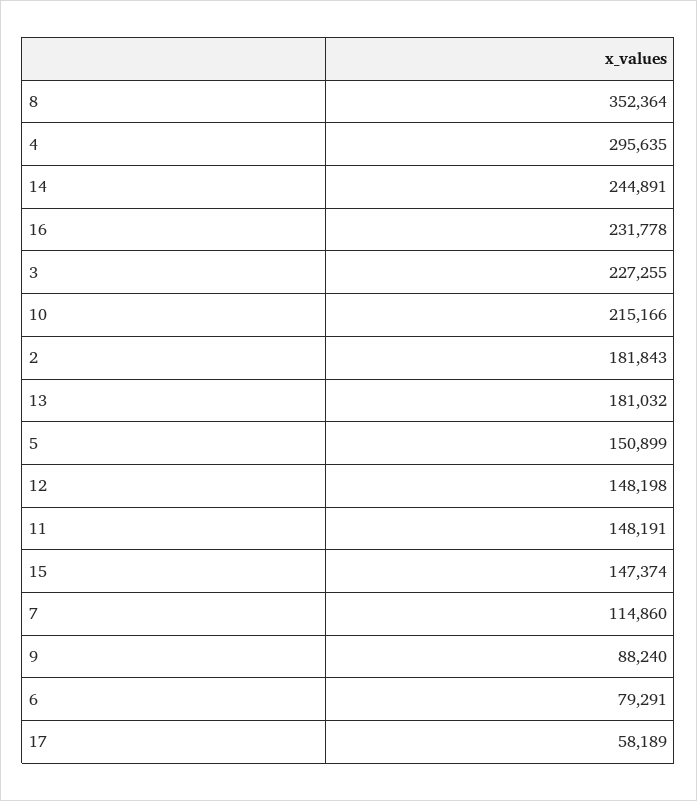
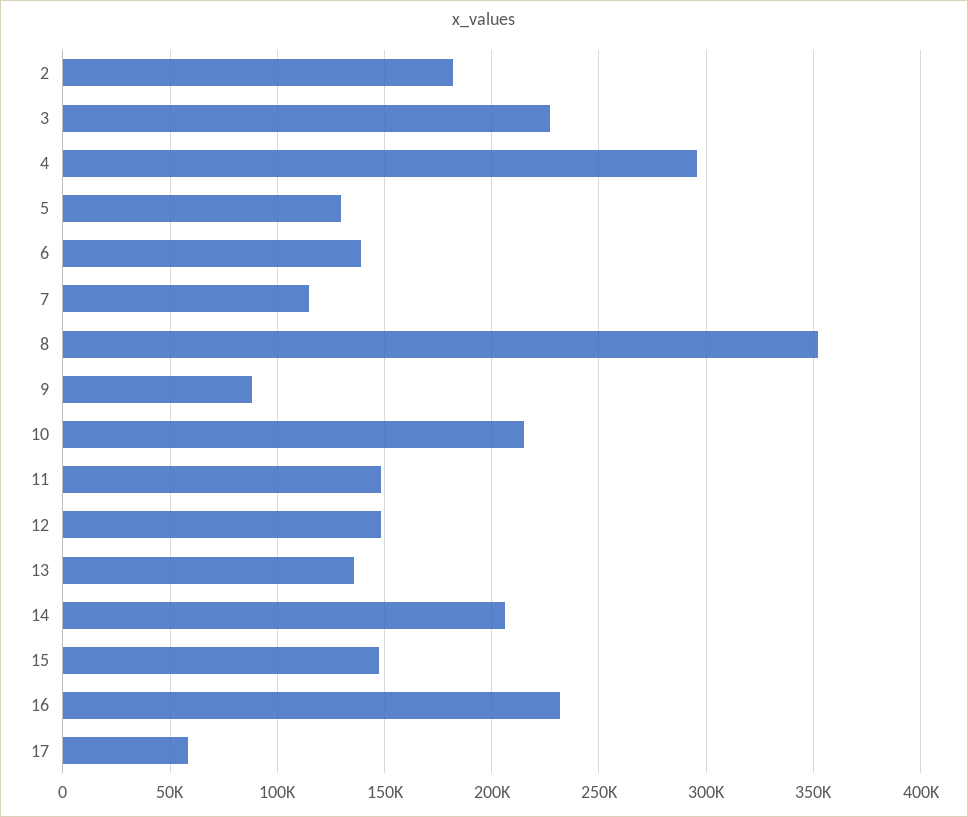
14: 244891 -> 205000
13: 181032 -> 135000
5: 150899 -> 130000
6: 79291 -> 140000

